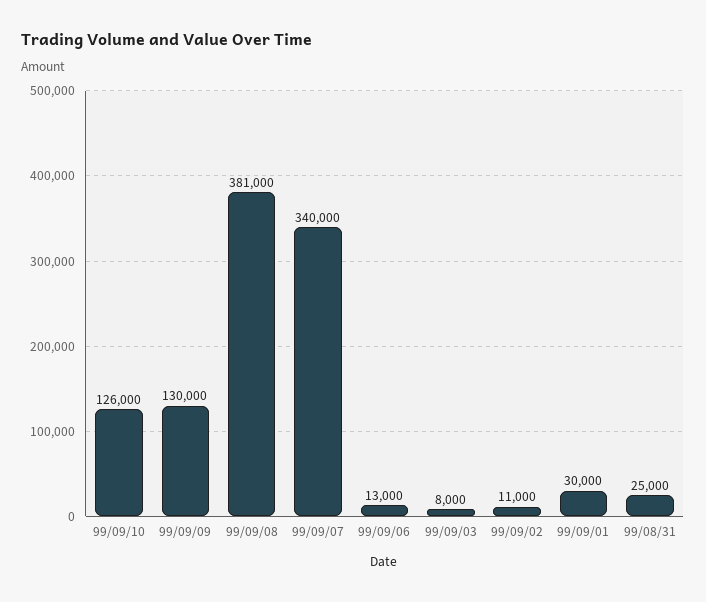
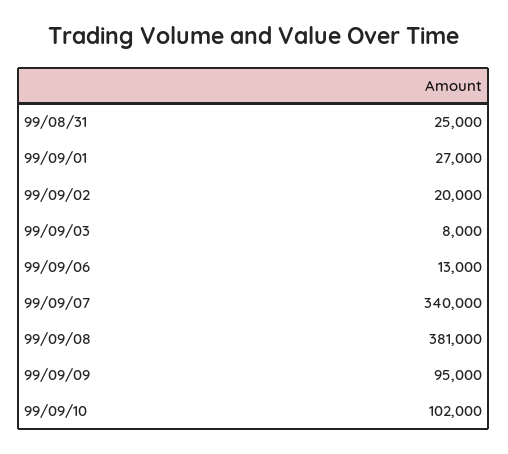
99/09/10: 126000 -> 102000
99/09/09: 130000 -> 95000
99/09/02: 11000 -> 20000
99/09/01: 30000 -> 27000

